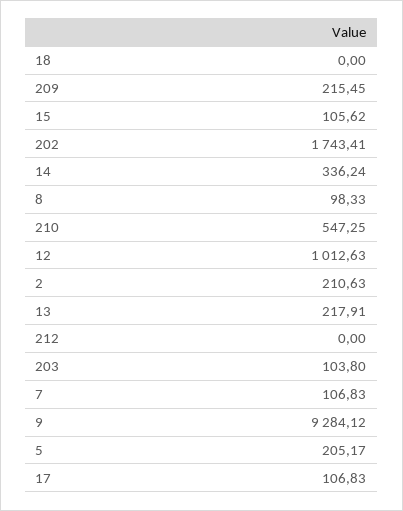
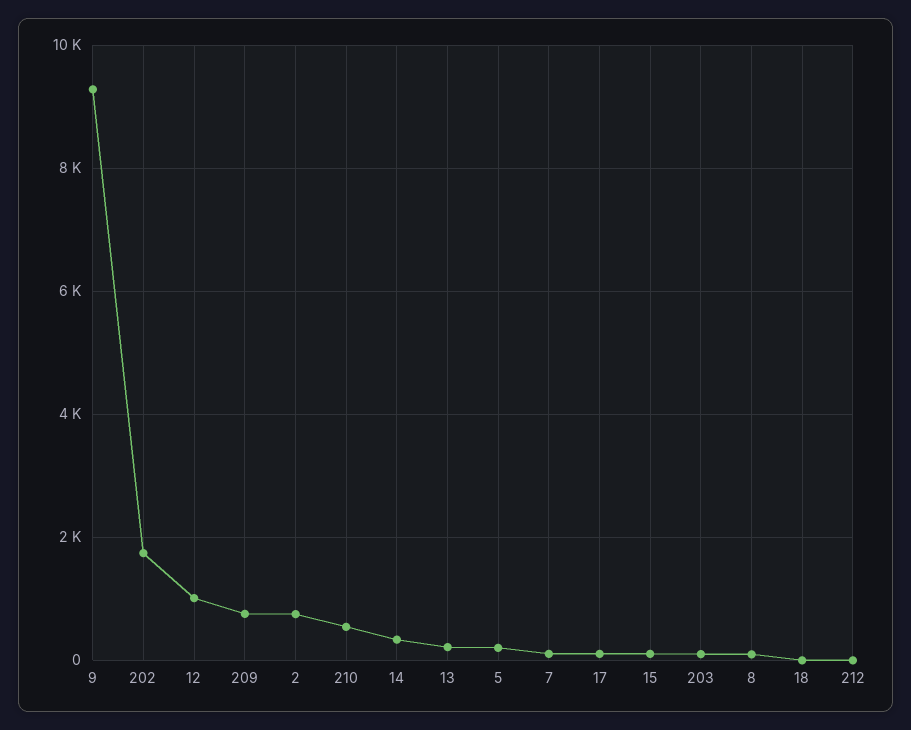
209: 215.45 -> 800
2: 210.63 -> 800

